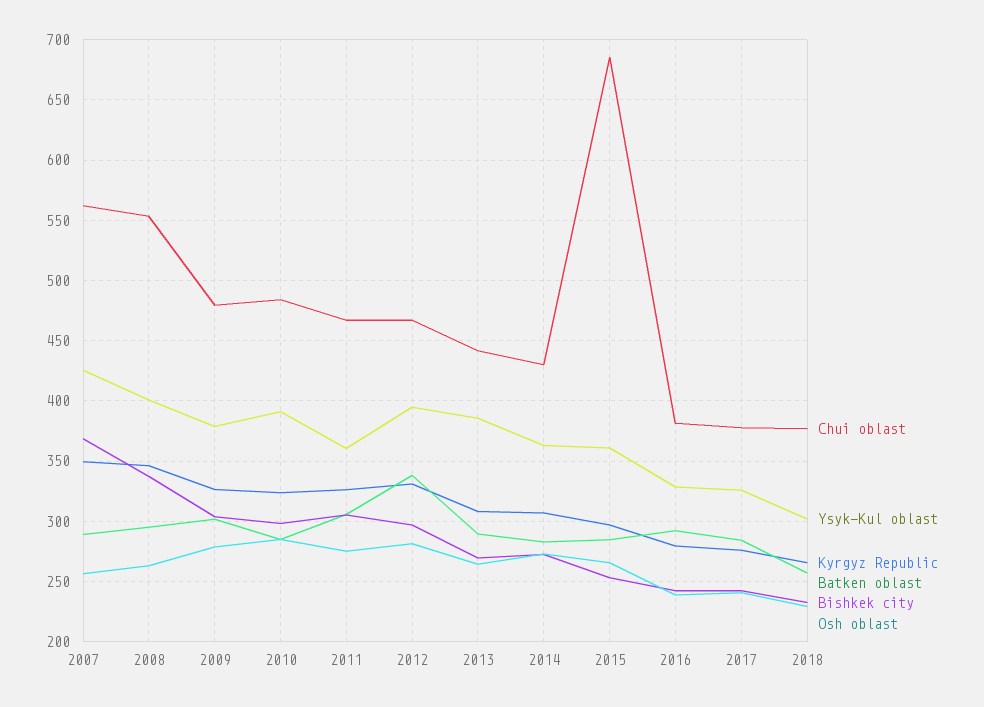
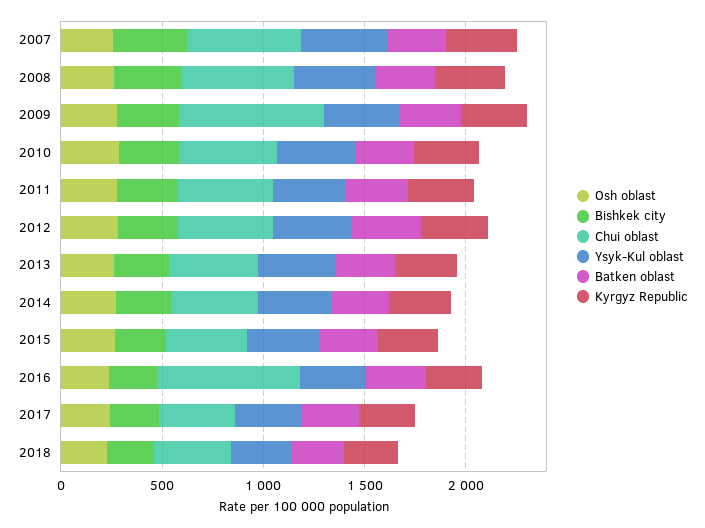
Chui oblast, 2009: 480 -> 700
Chui oblast, 2015: 685 -> 400
Chui oblast, 2016: 380 -> 700

